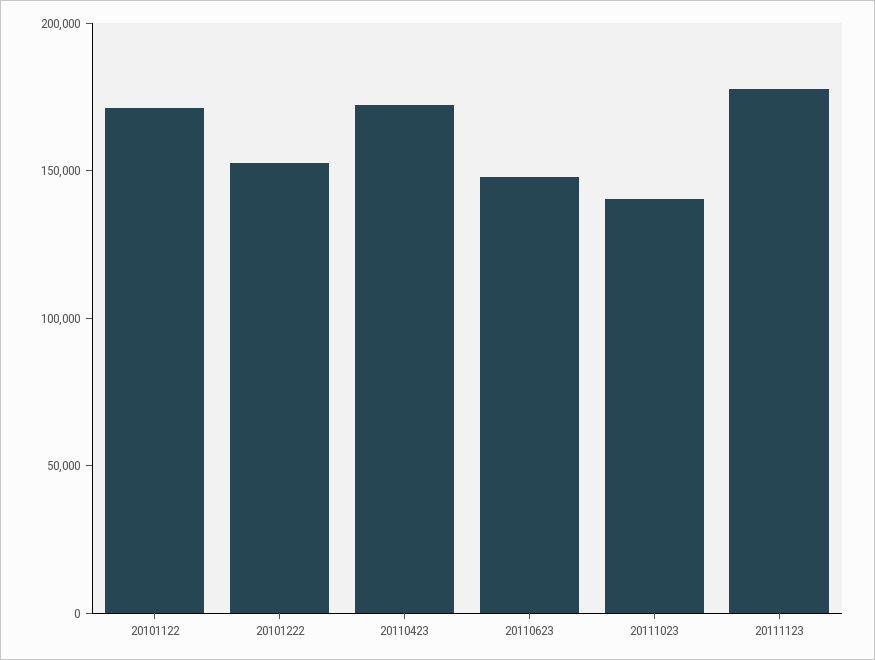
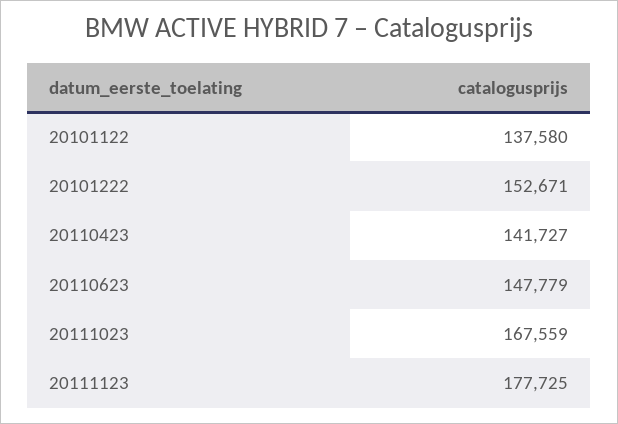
20101122: 170000 -> 137580
20110423: 170000 -> 141727
20111023: 140000 -> 167559

